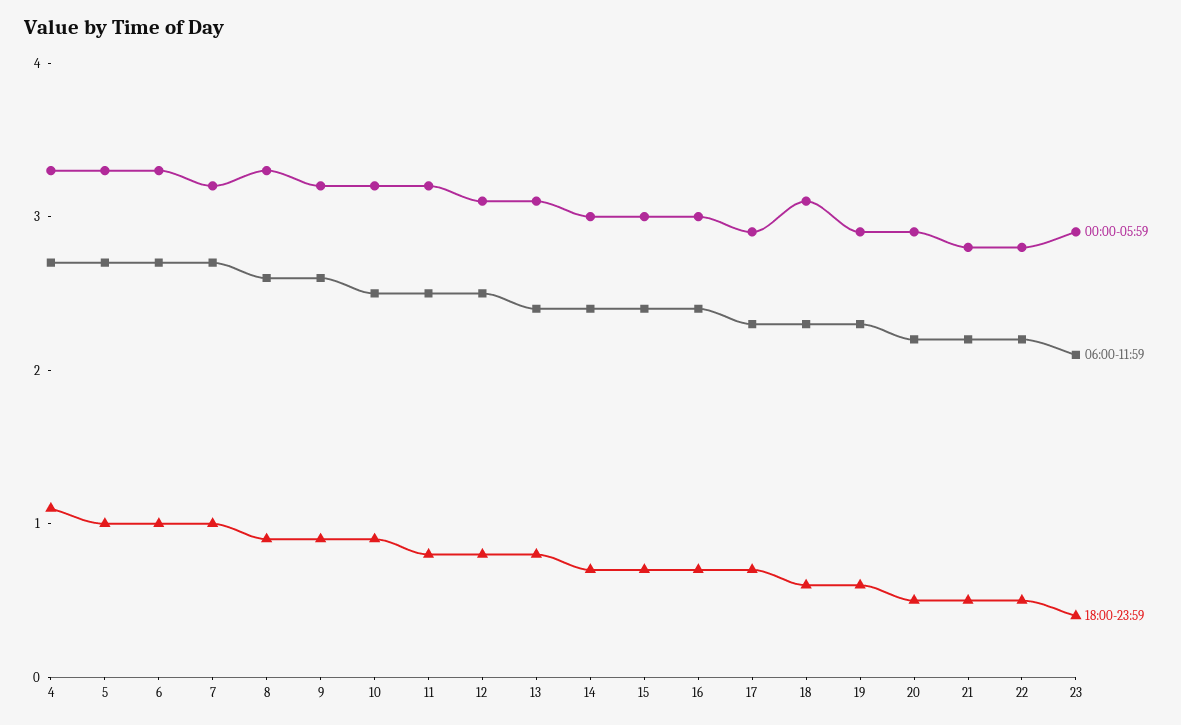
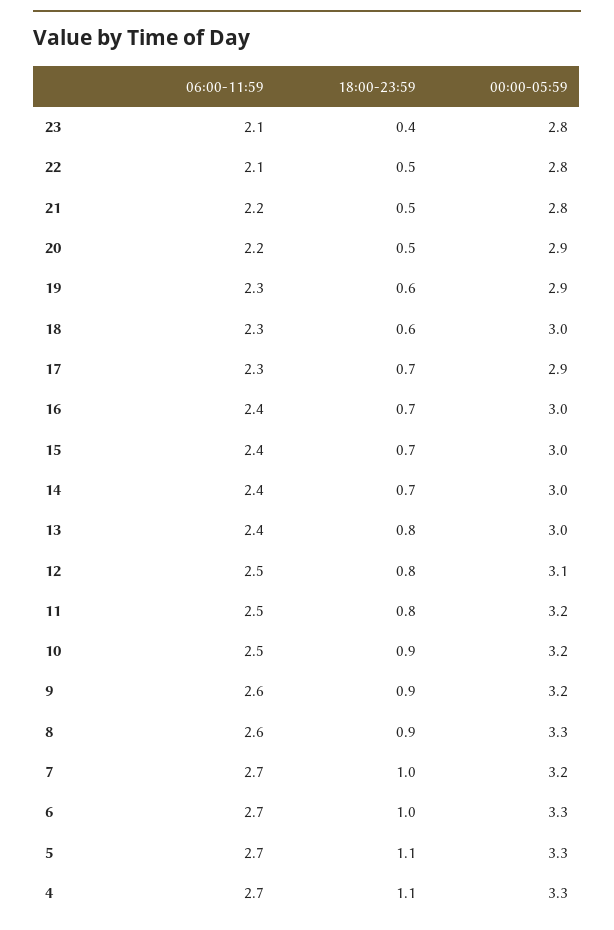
18:00-23:59, 5: 1 -> 1.1
00:00-05:59, 13: 3.1 -> 3
00:00-05:59, 18: 3.1 -> 3
06:00-11:59, 22: 2.2 -> 2.1
00:00-05:59, 23: 2.9 -> 2.8

